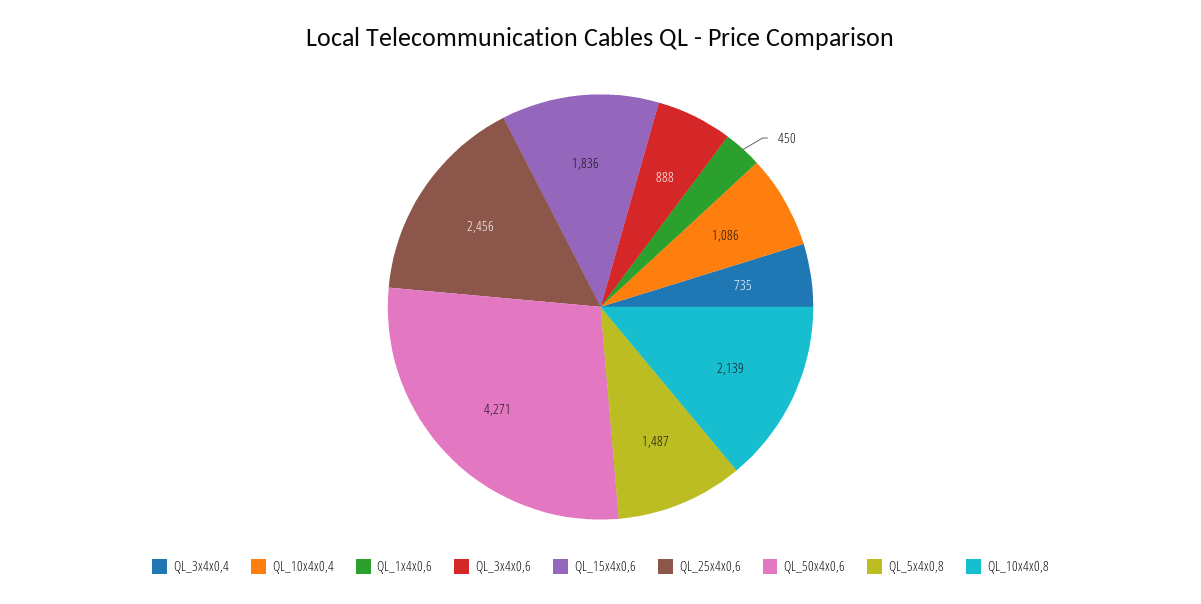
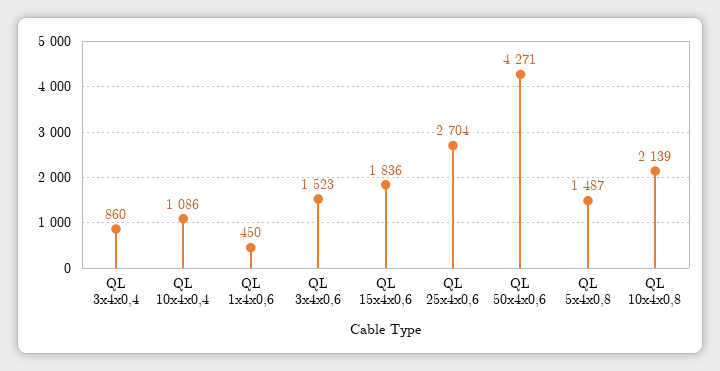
QL_3x4x0,4: 735 -> 860
QL_3x4x0,6: 888 -> 1523
QL_25x4x0,6: 2456 -> 2704

